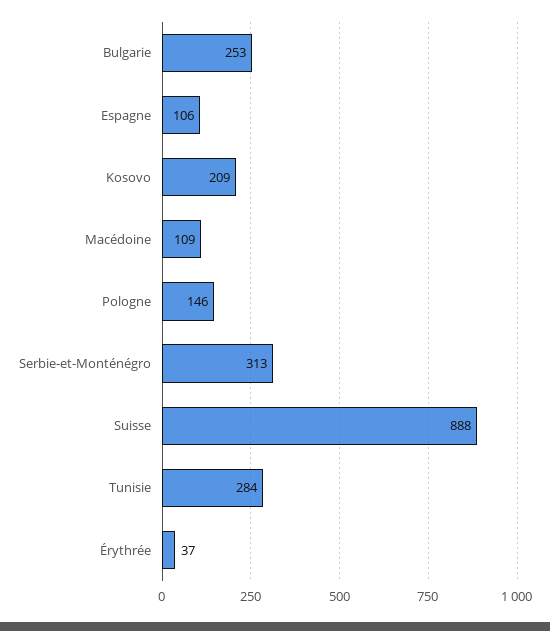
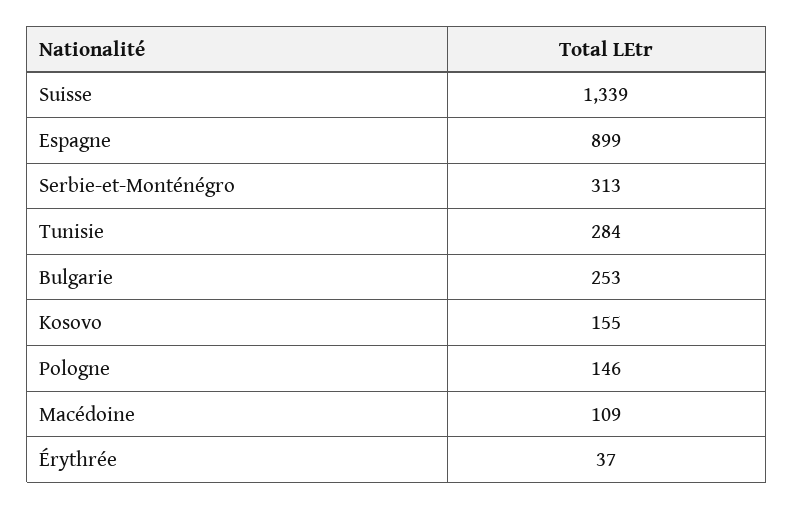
Espagne: 106 -> 899
Kosovo: 209 -> 155
Suisse: 888 -> 1339

